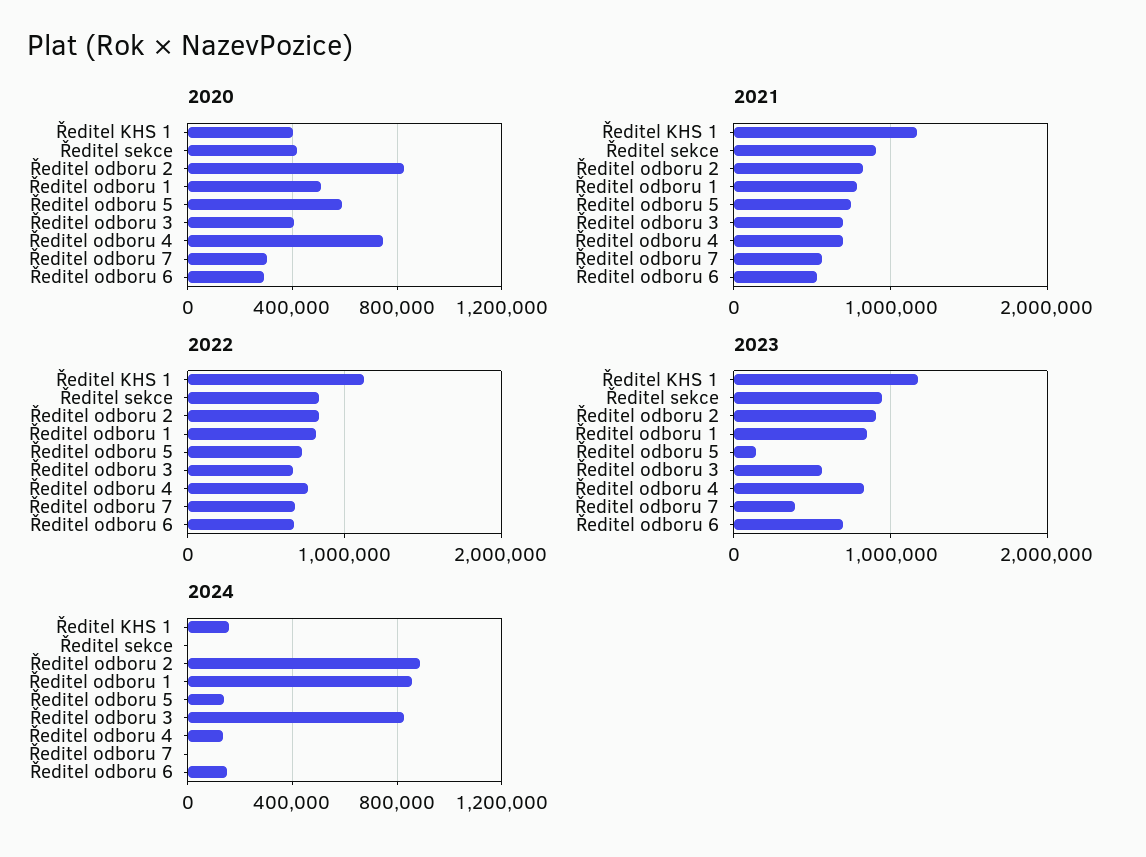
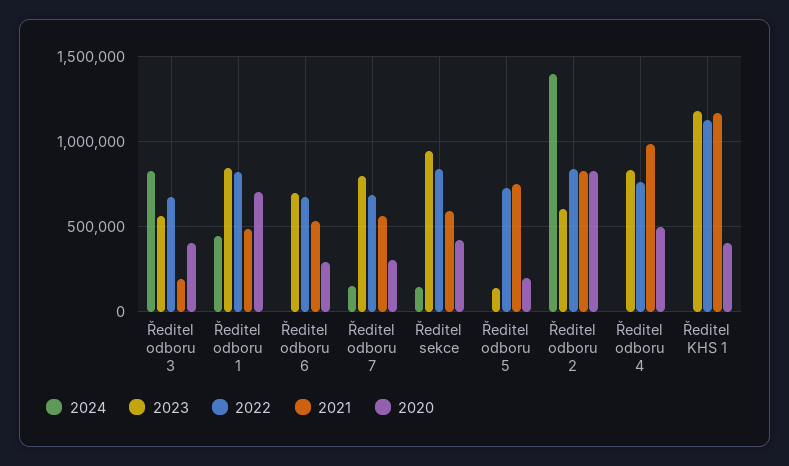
2020, Ředitel odboru 1: 500000 -> 700000
2020, Ředitel odboru 5: 600000 -> 200000
2020, Ředitel odboru 4: 750000 -> 500000
2021, Ředitel sekce: 900000 -> 600000
2021, Ředitel odboru 1: 800000 -> 500000
2021, Ředitel odboru 3: 700000 -> 200000
2021, Ředitel odboru 4: 700000 -> 1000000
2023, Ředitel odboru 2: 900000 -> 600000
2023, Ředitel odboru 7: 400000 -> 800000
2024, Ředitel KHS 1: 150000 -> 0
2024, Ředitel sekce: 0 -> 150000
2024, Ředitel odboru 2: 900000 -> 1400000
2024, Ředitel odboru 1: 850000 -> 450000
2024, Ředitel odboru 5: 150000 -> 0
2024, Ředitel odboru 4: 150000 -> 0
2024, Ředitel odboru 7: 0 -> 150000
2024, Ředitel odboru 6: 150000 -> 0

